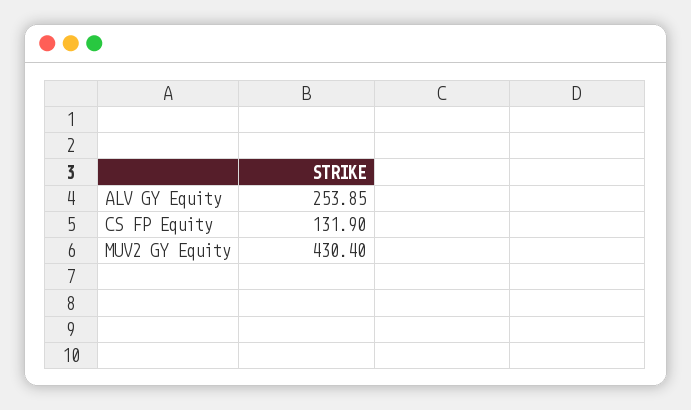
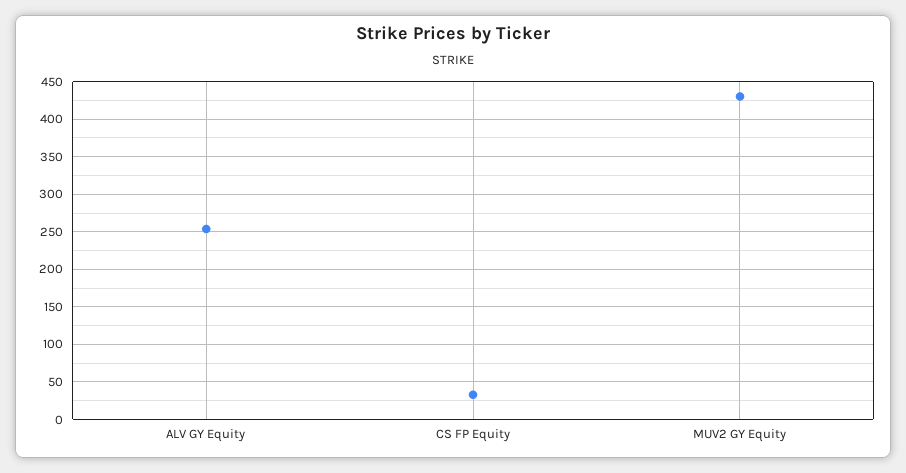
CS FP Equity: 131.9 -> 30

